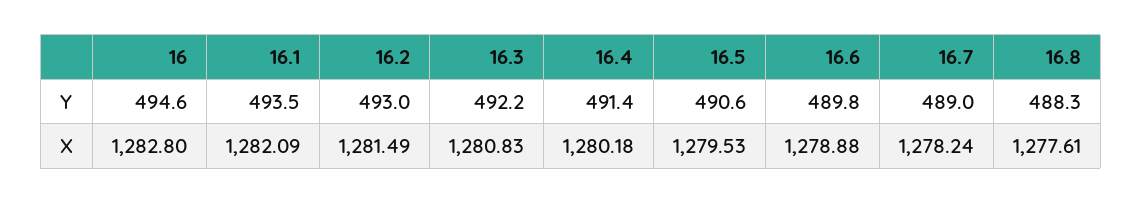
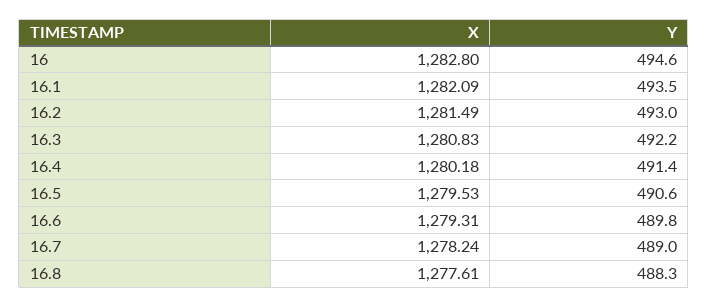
16.6, X: 1278.88 -> 1279.31

